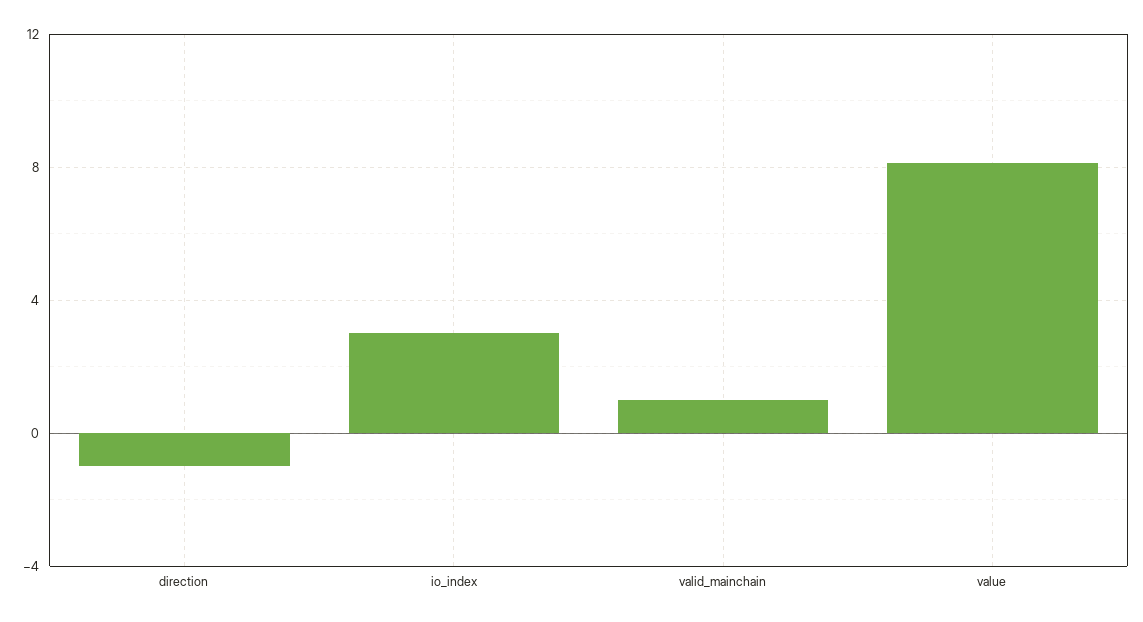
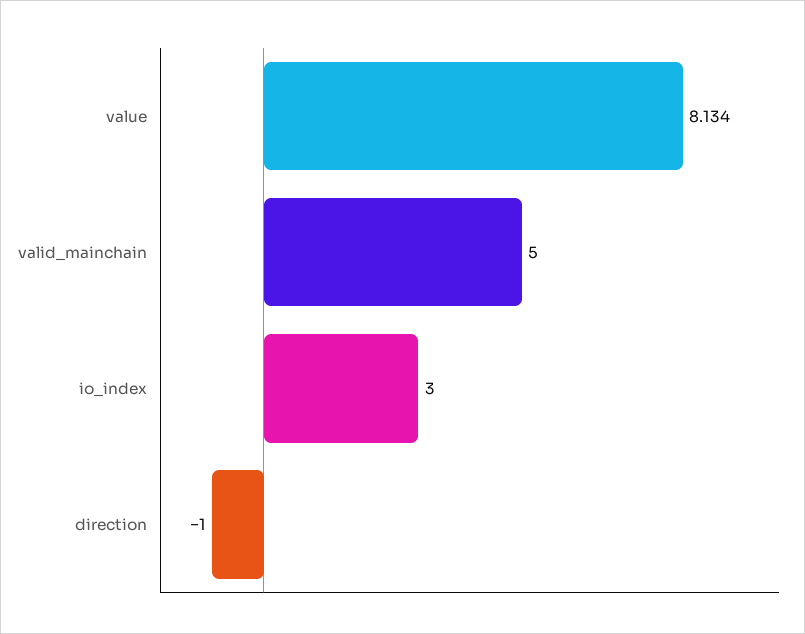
valid_mainchain: 1 -> 5

